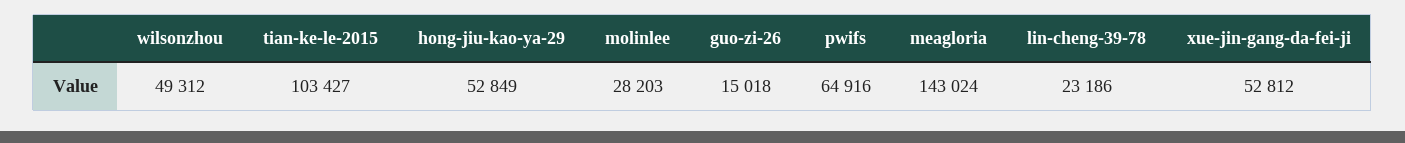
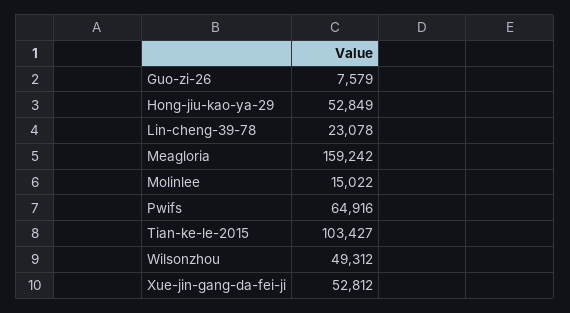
molinlee: 28203 -> 15022
guo-zi-26: 15018 -> 7579
meagloria: 143024 -> 159242
lin-cheng-39-78: 23186 -> 23078

